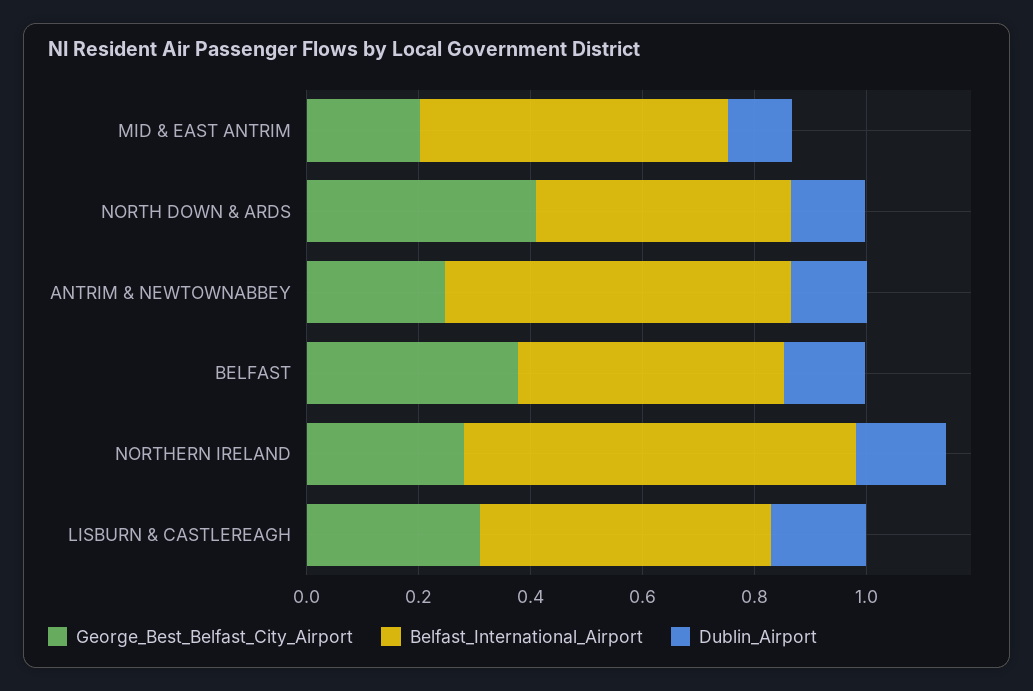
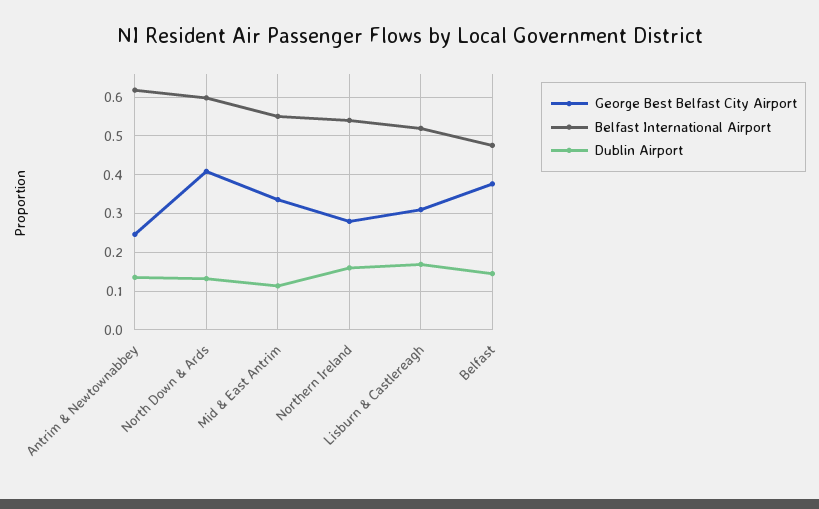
George_Best_Belfast_City_Airport, MID & EAST ANTRIM: 0.2 -> 0.34
Belfast_International_Airport, NORTH DOWN & ARDS: 0.45 -> 0.6
Belfast_International_Airport, NORTHERN IRELAND: 0.7 -> 0.54

